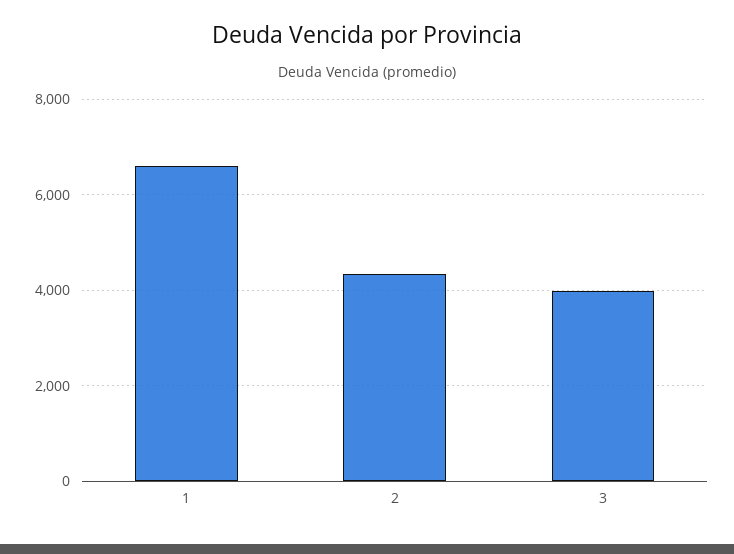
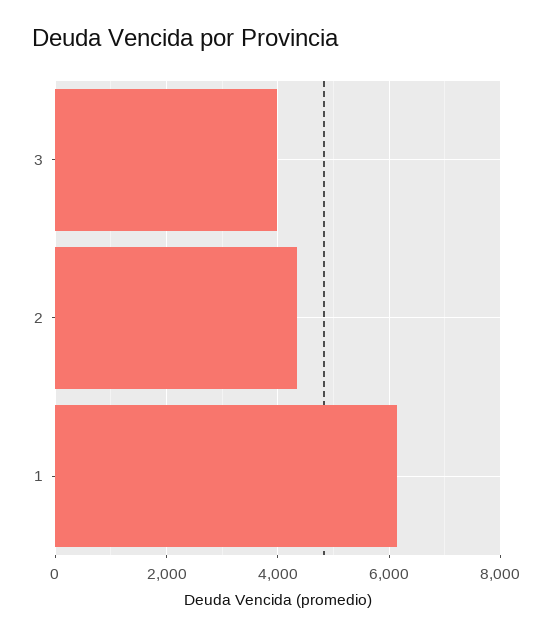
1: 6600 -> 6200

